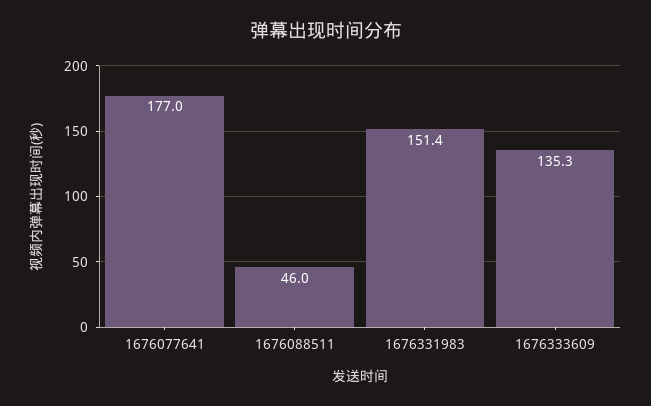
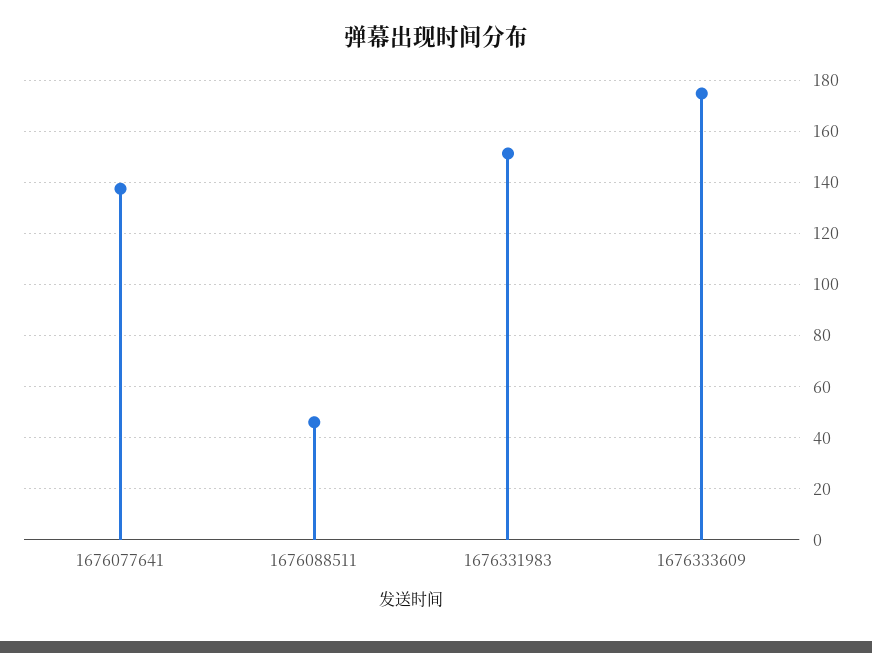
1676077641: 177 -> 137.5
1676333609: 135.3 -> 175

